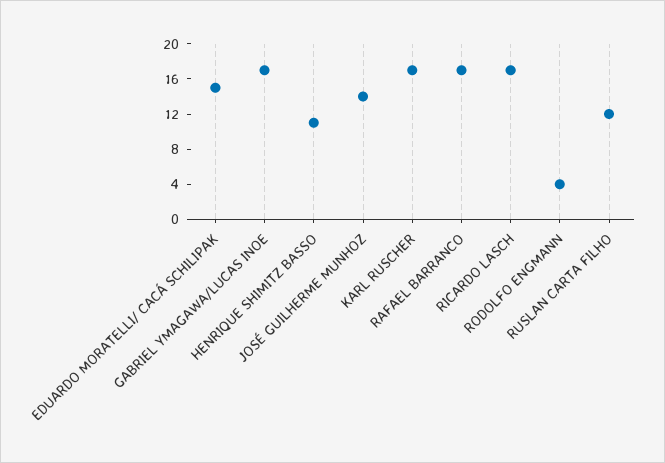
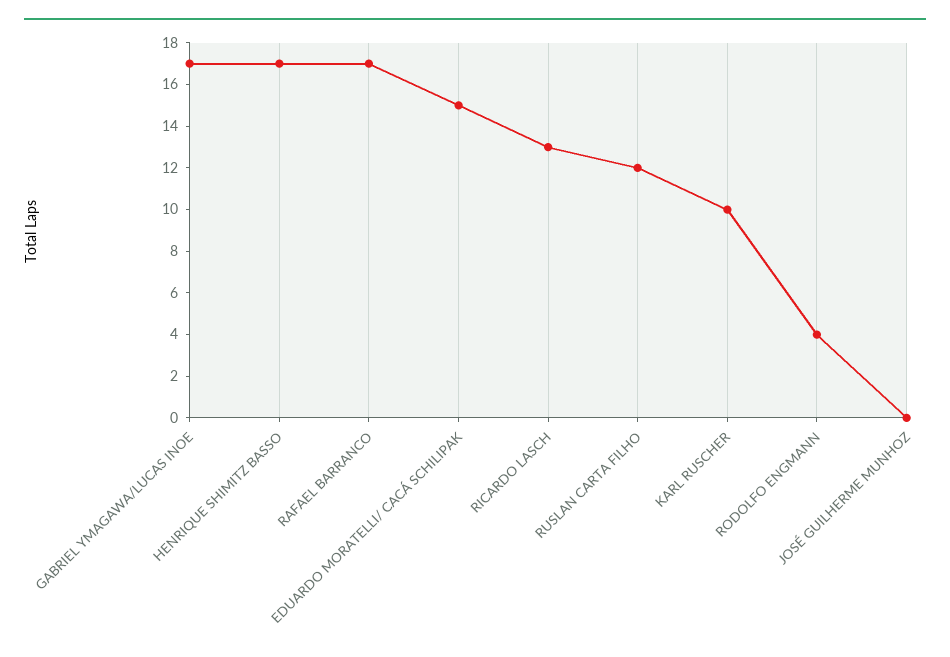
HENRIQUE SHIMITZ BASSO: 11 -> 17
JOSÉ GUILHERME MUNHOZ: 14 -> 0
KARL RUSCHER: 17 -> 10
RICARDO LASCH: 17 -> 13

